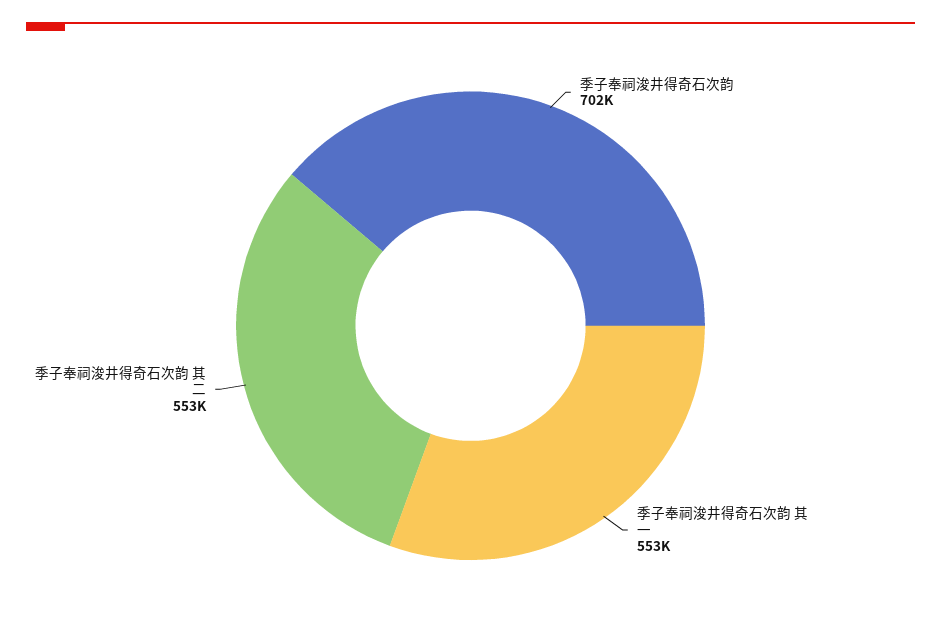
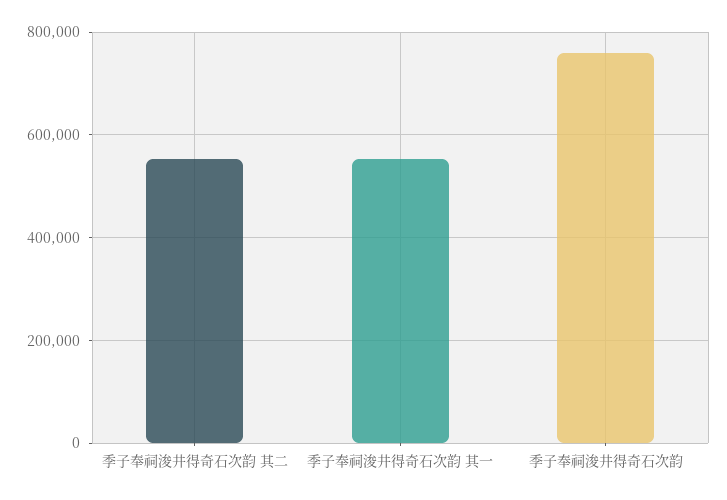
季子奉祠浚井得奇石次韵: 702000 -> 760000

